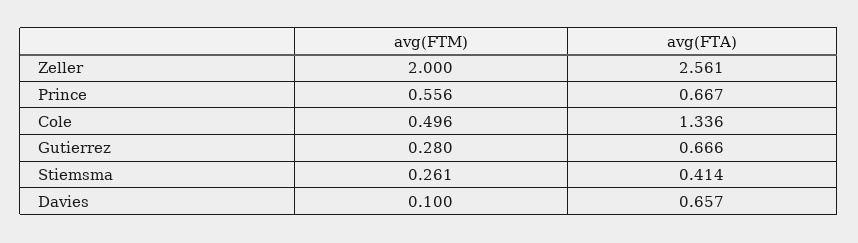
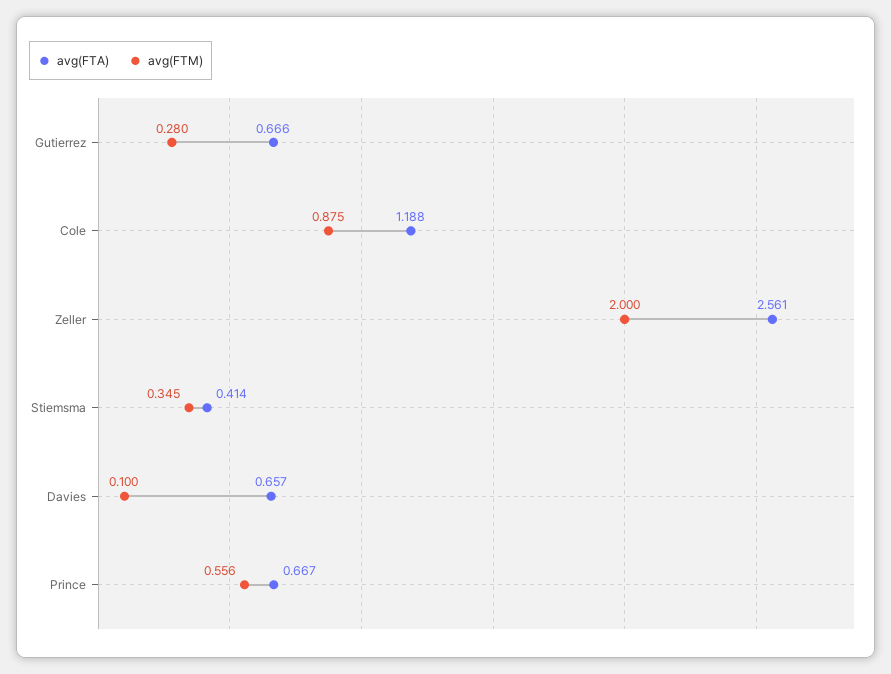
avg(FTM), Cole: 0.496 -> 0.875
avg(FTA), Cole: 1.336 -> 1.188
avg(FTM), Stiemsma: 0.261 -> 0.345

